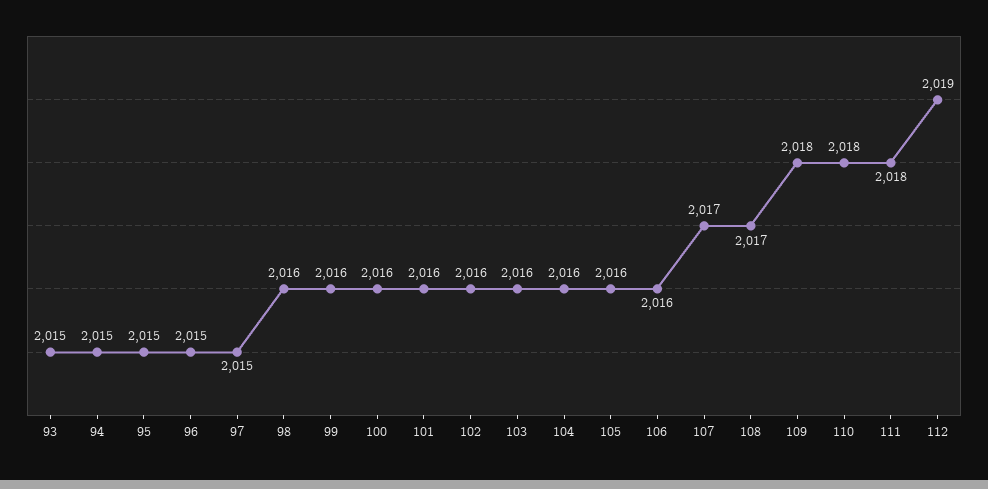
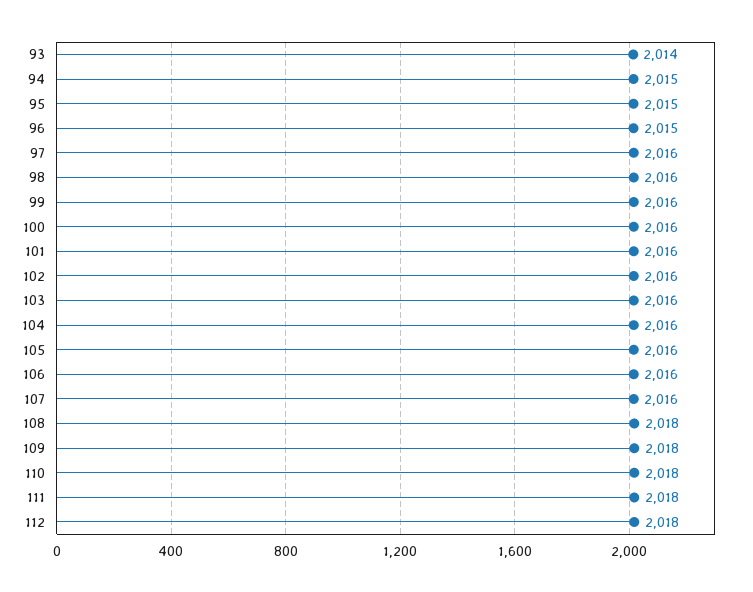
93: 2015 -> 2014
97: 2015 -> 2016
107: 2017 -> 2016
108: 2017 -> 2018
112: 2019 -> 2018

